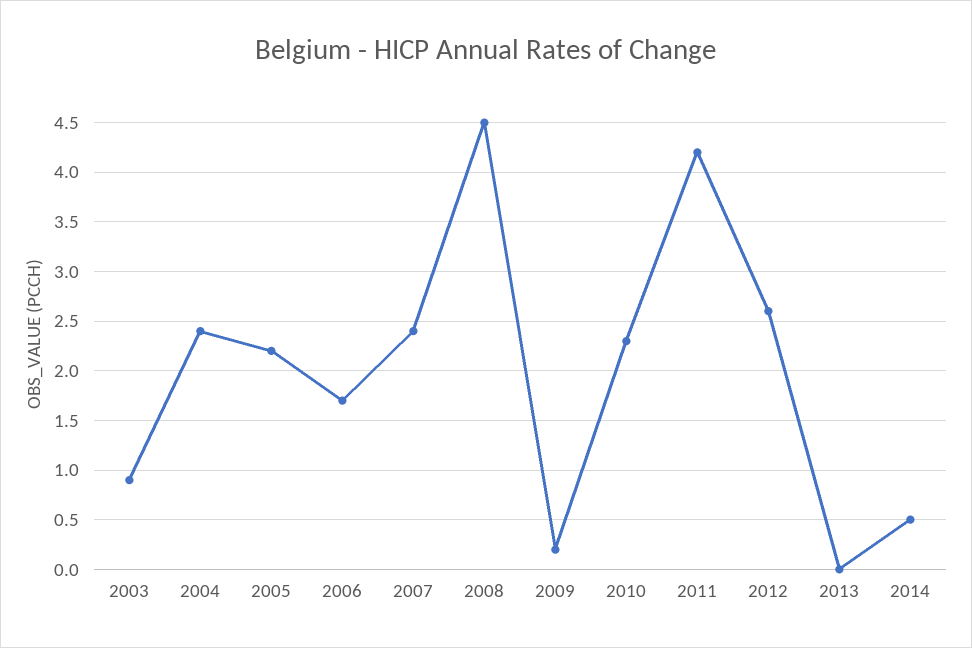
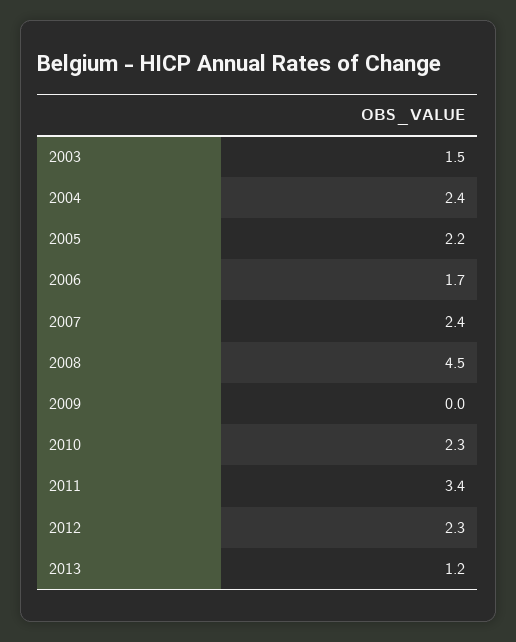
2003: 0.9 -> 1.5
2009: 0.2 -> 0
2011: 4.2 -> 3.4
2012: 2.6 -> 2.3
2013: 0 -> 1.2
2014: 0.5 -> none

